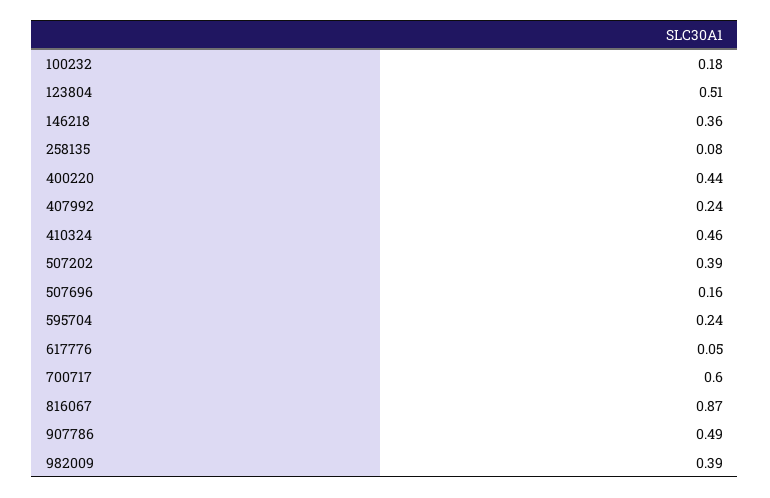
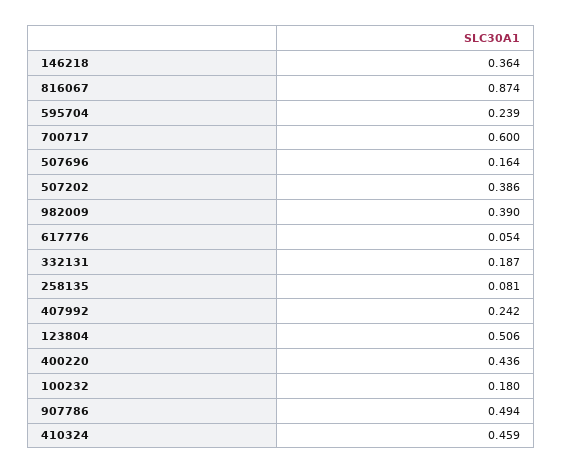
332131: none -> 0.187

